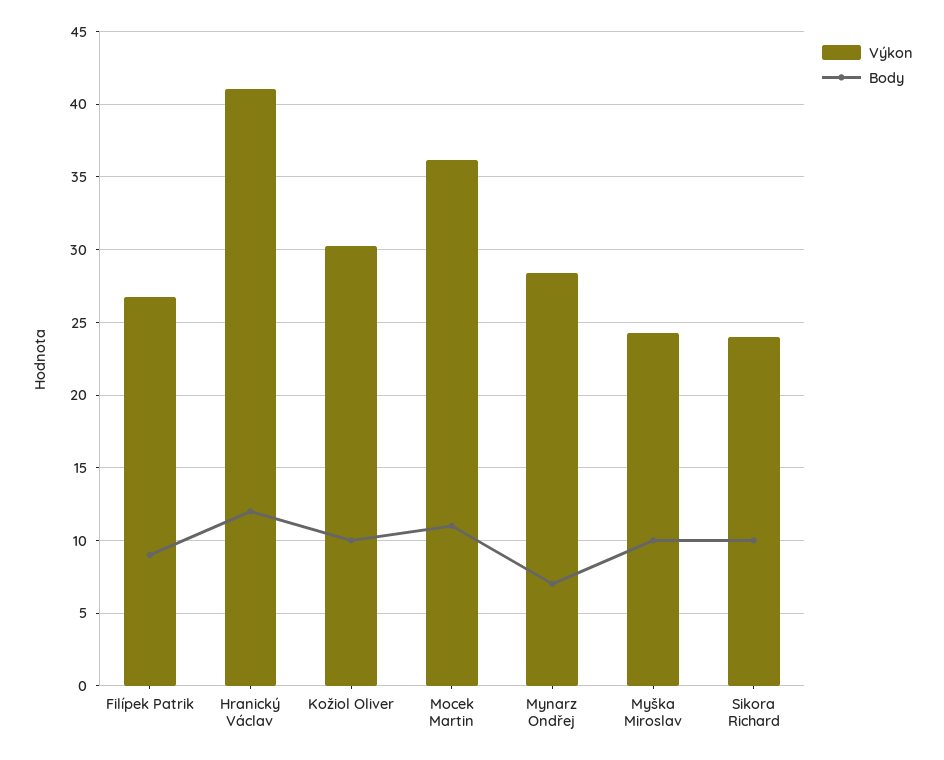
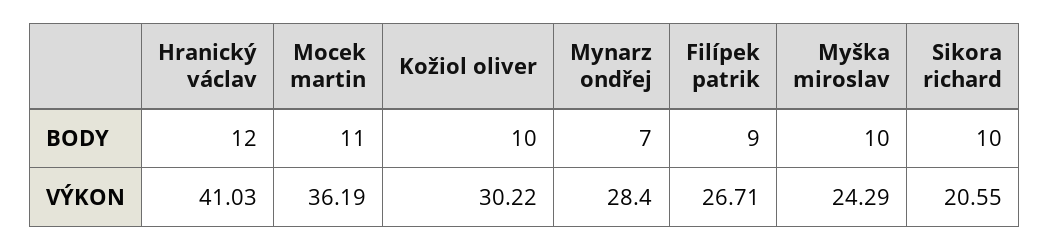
Výkon, Sikora Richard: 24 -> 20.55

